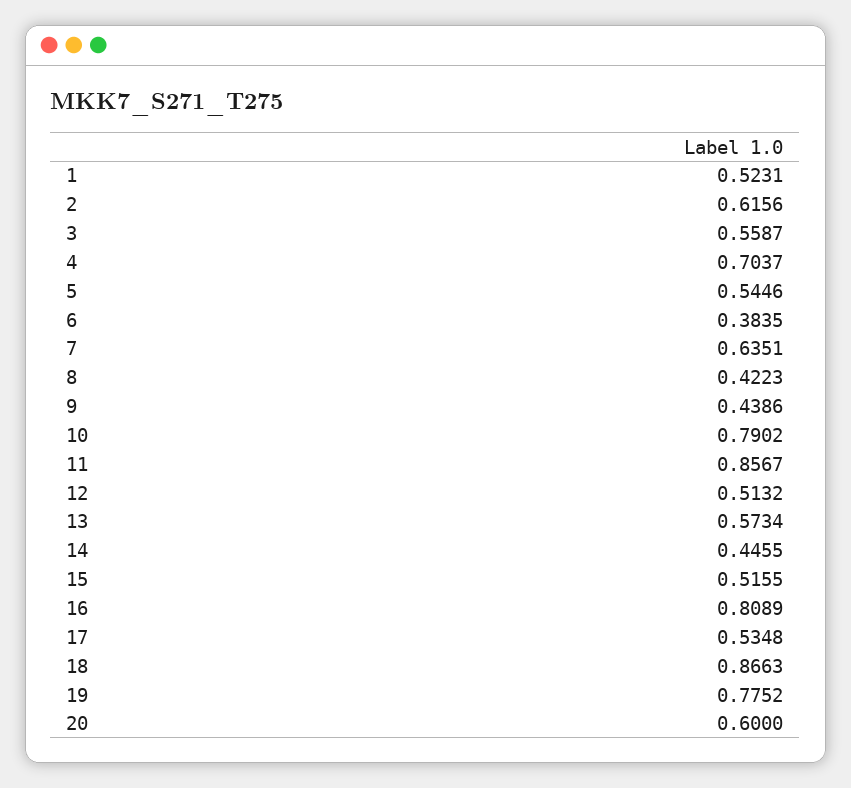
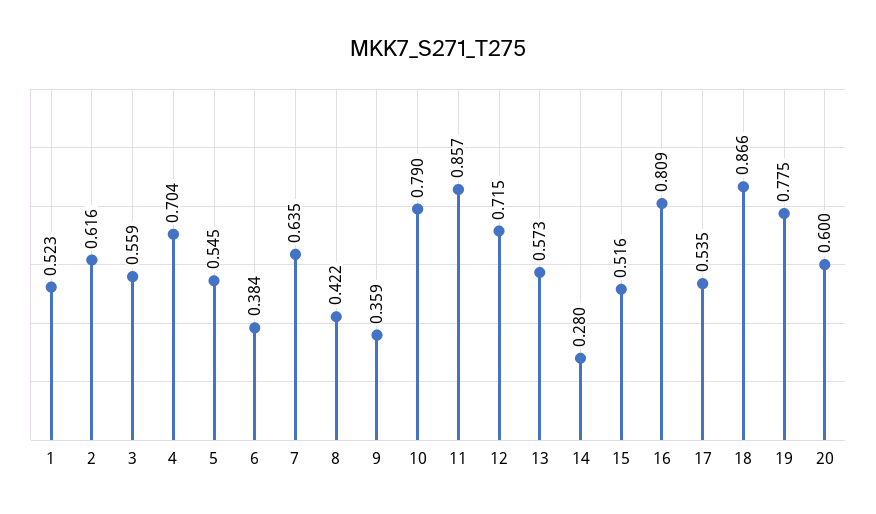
9: 0.4386 -> 0.359
12: 0.5132 -> 0.715
14: 0.4455 -> 0.28

